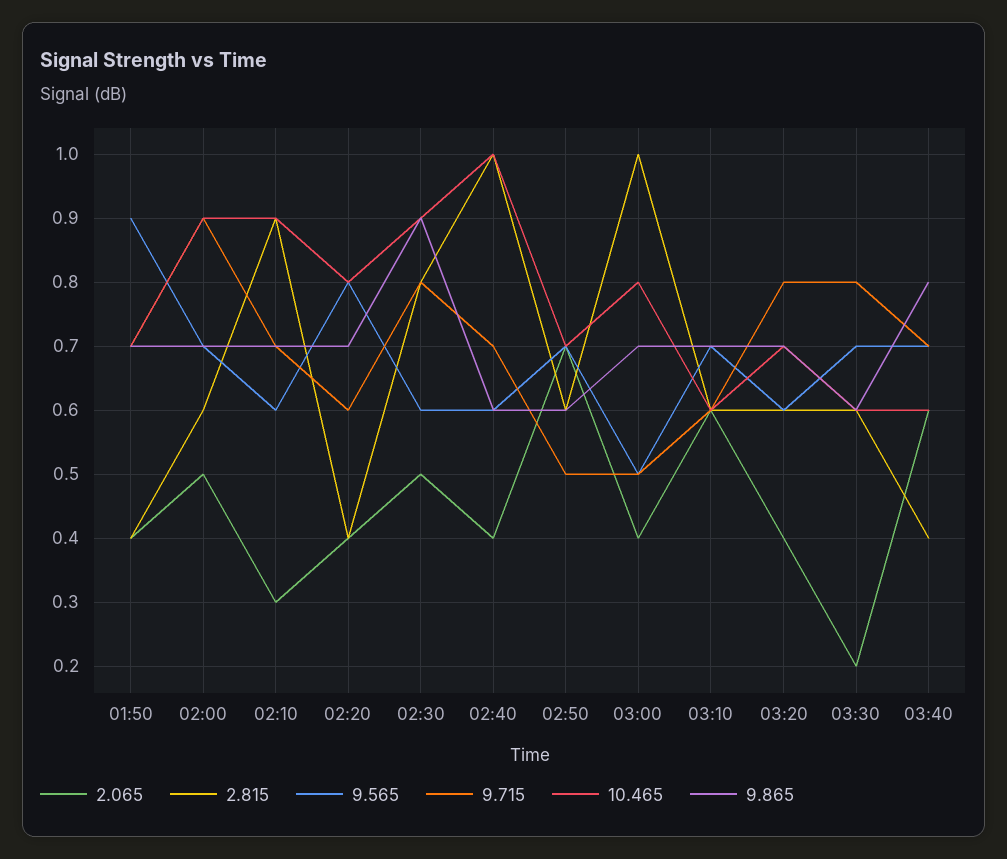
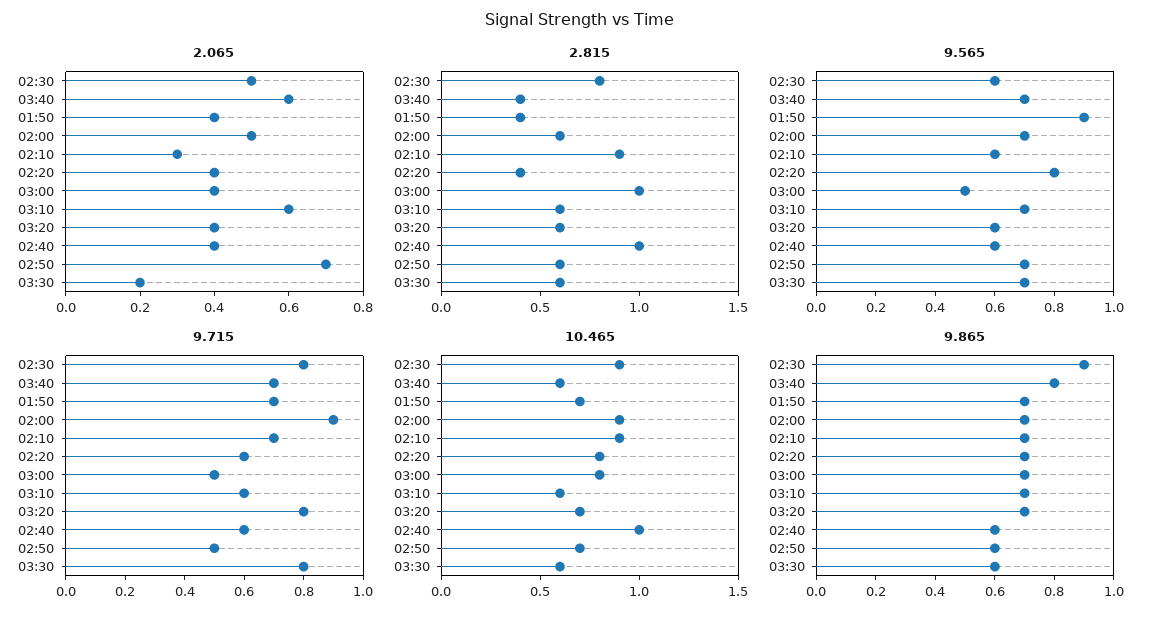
9.715, 02:40: 0.7 -> 0.6

